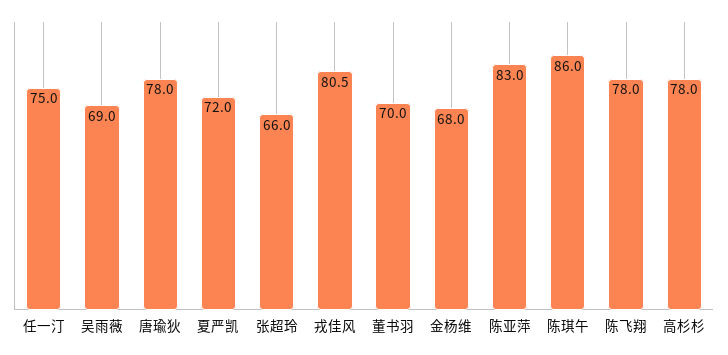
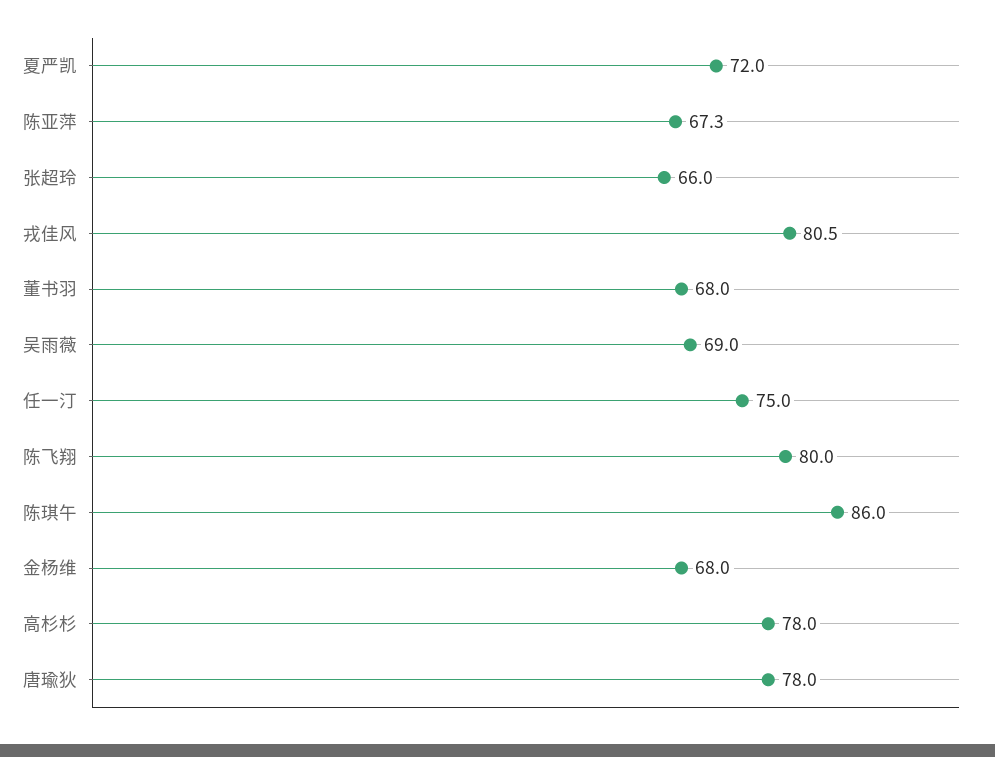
董书羽: 70 -> 68
陈亚萍: 83 -> 67.3
陈飞翔: 78 -> 80

